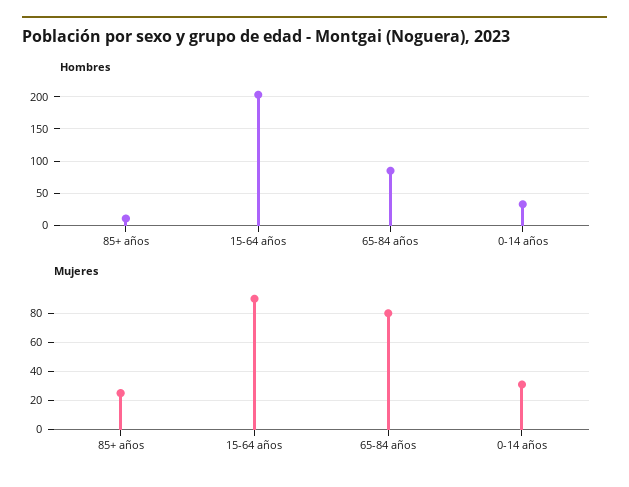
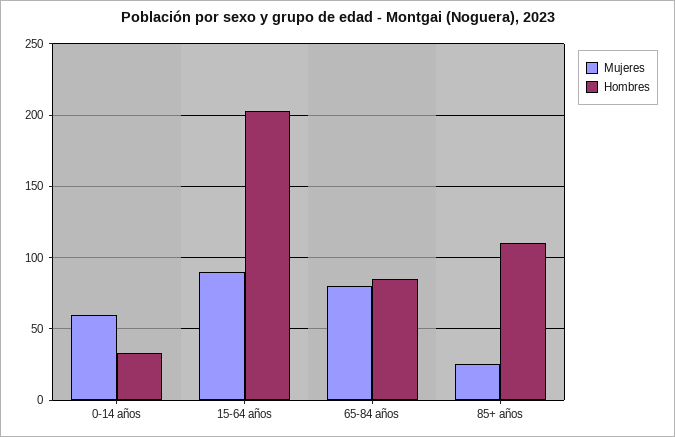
Hombres, 85+ años: 10 -> 110
Mujeres, 0-14 años: 30 -> 60

